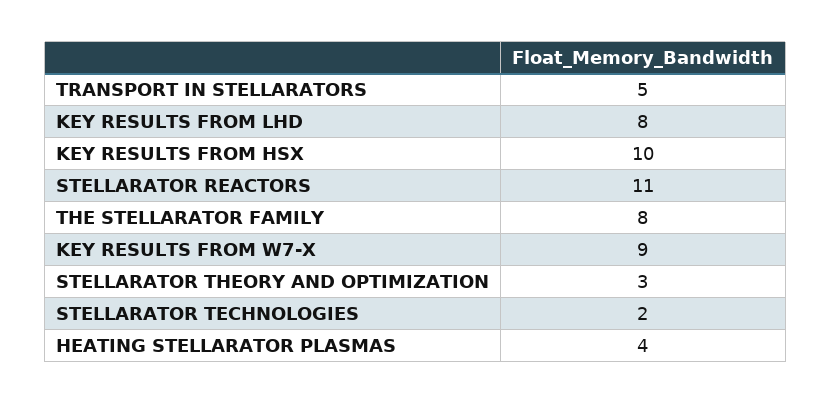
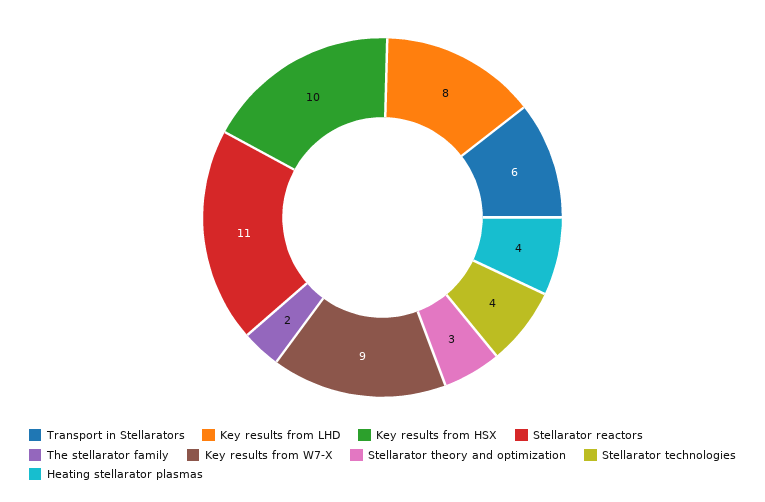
TRANSPORT IN STELLARATORS: 5 -> 6
THE STELLARATOR FAMILY: 8 -> 2
STELLARATOR TECHNOLOGIES: 2 -> 4

